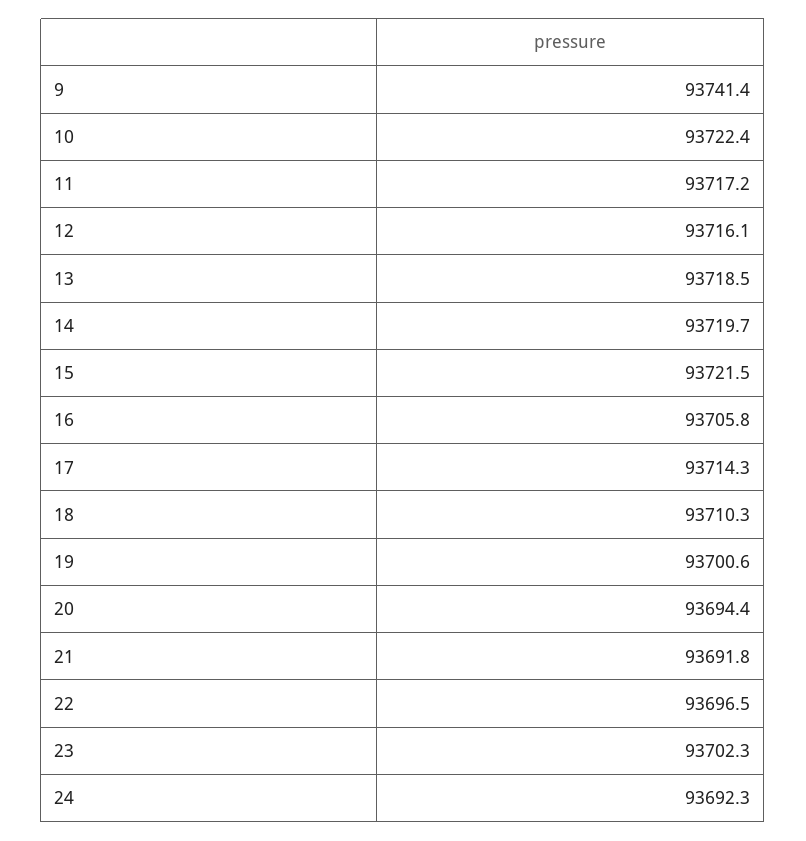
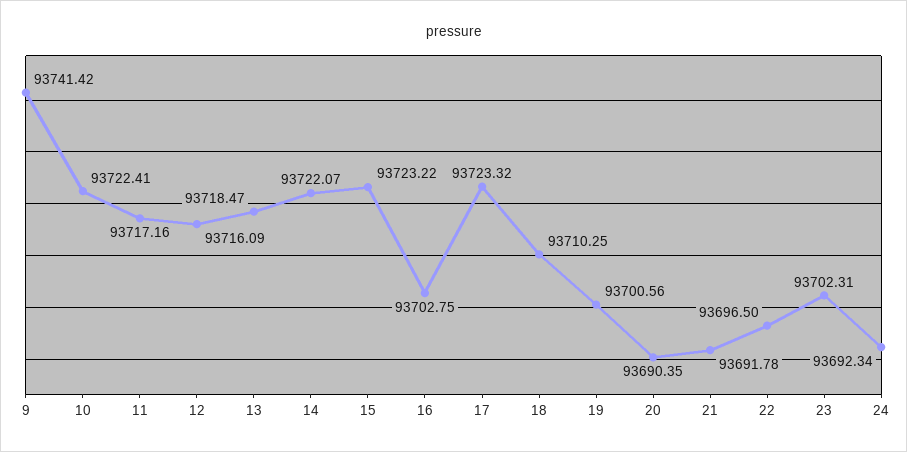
14: 93719.7 -> 93722.07
15: 93721.5 -> 93723.22
16: 93705.8 -> 93702.75
17: 93714.3 -> 93723.32
20: 93694.4 -> 93690.35

